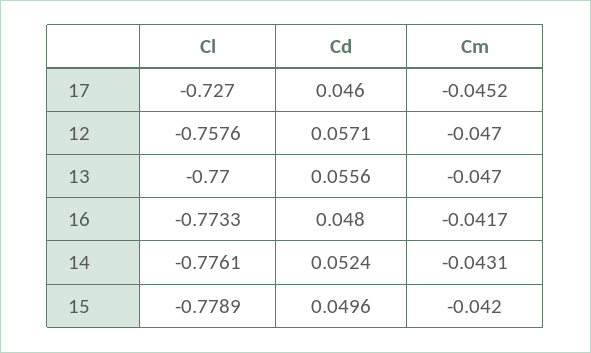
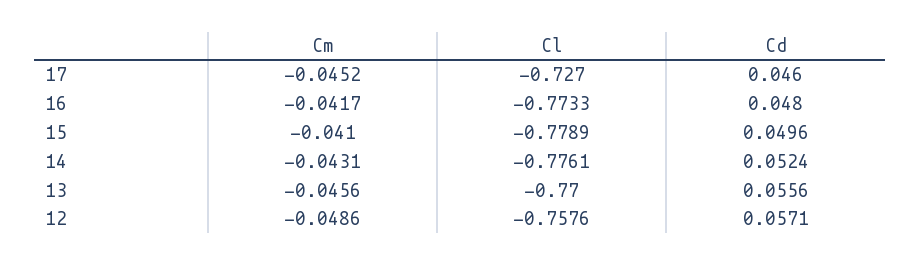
Cm, 12: -0.047 -> -0.0486
Cm, 13: -0.047 -> -0.0456
Cm, 15: -0.042 -> -0.041

